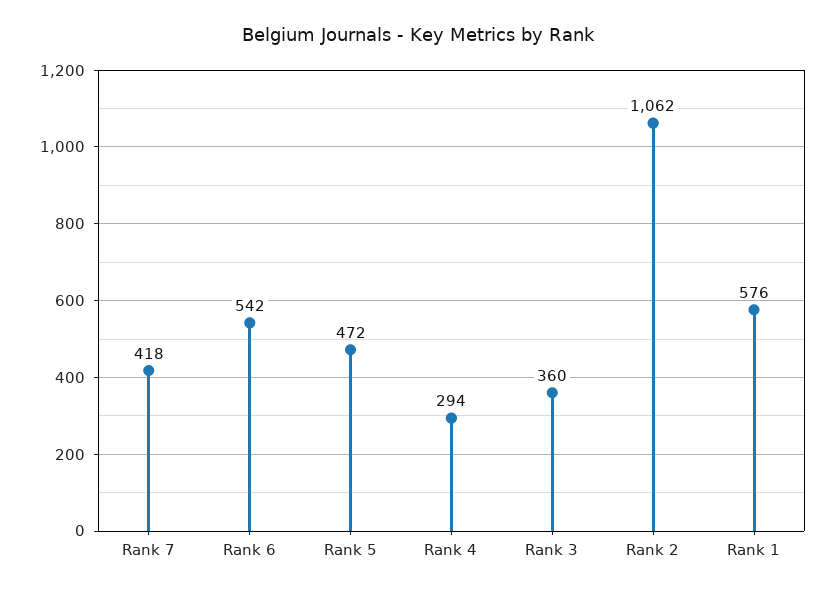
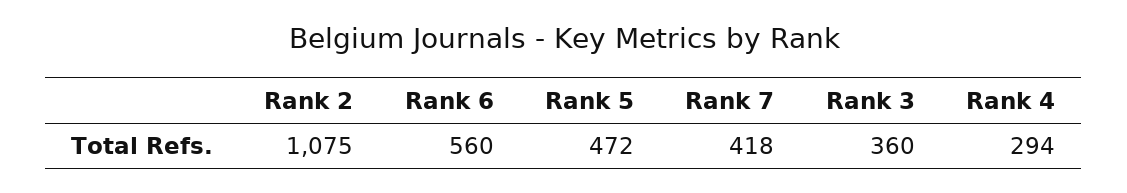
Rank 6: 542 -> 560
Rank 2: 1062 -> 1075
Rank 1: 576 -> none

